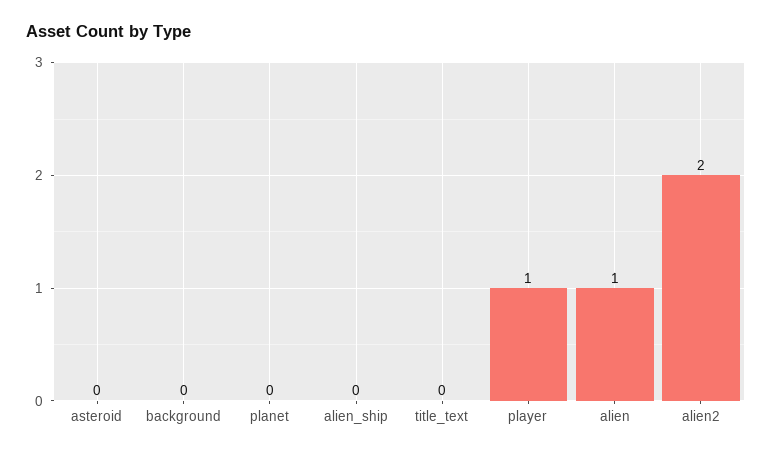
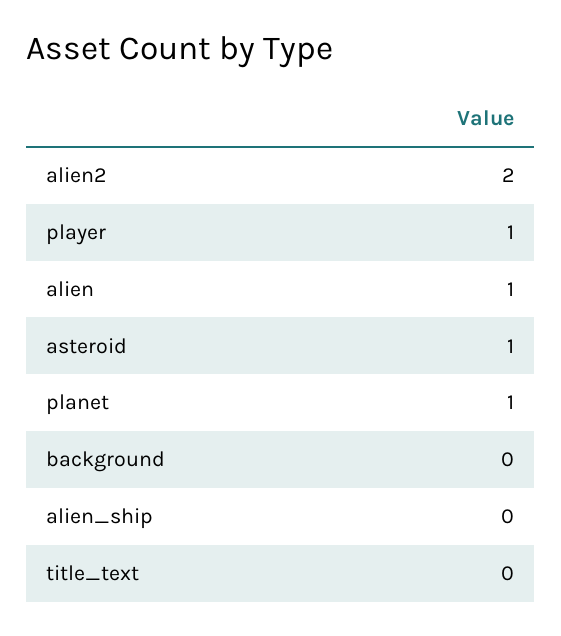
asteroid: 0 -> 1
planet: 0 -> 1

